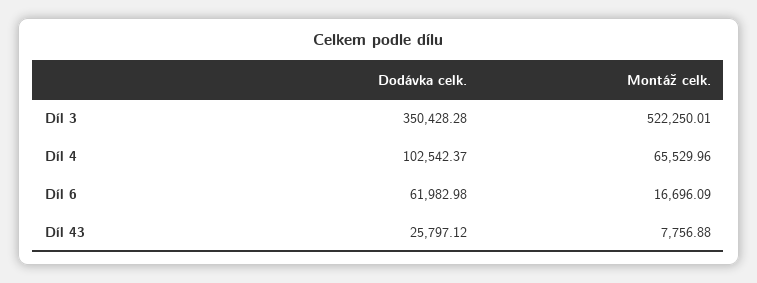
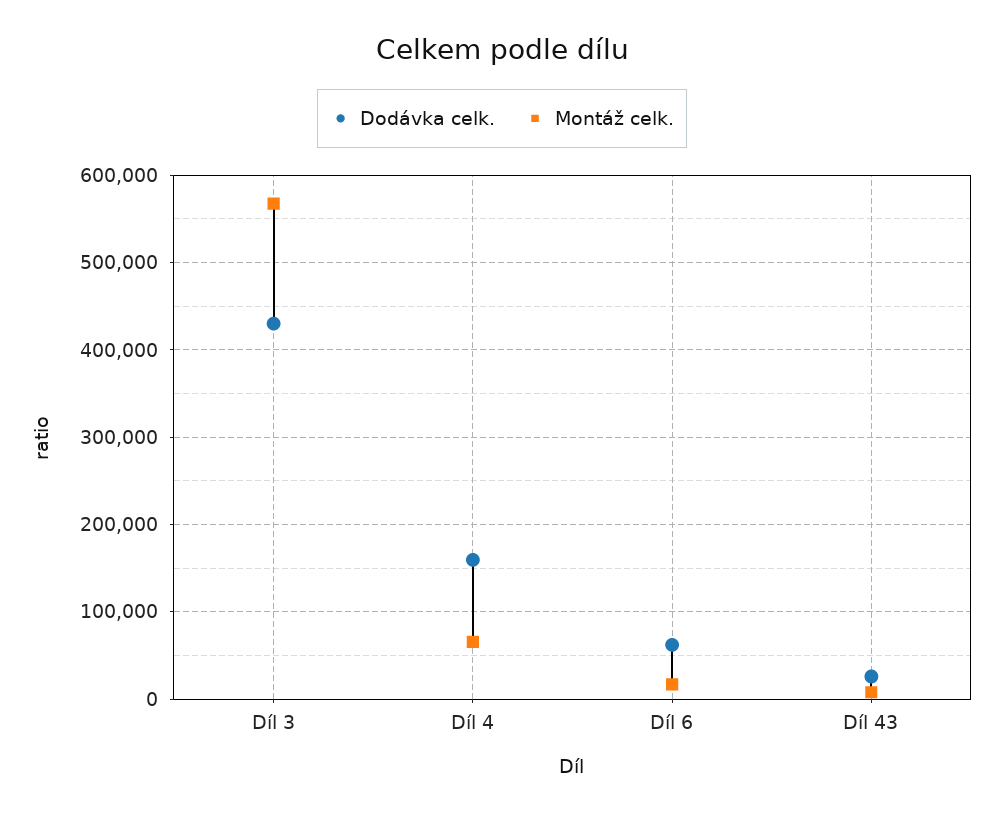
Dodávka celk., Díl 3: 350428.28 -> 430000
Montáž celk., Díl 3: 522250.01 -> 570000
Dodávka celk., Díl 4: 102542.37 -> 160000

